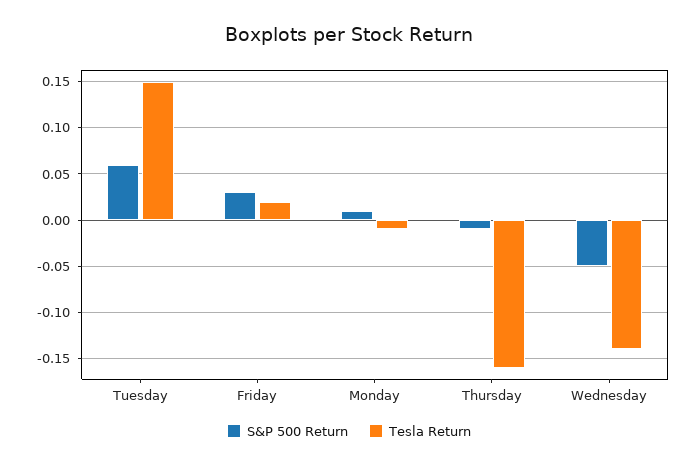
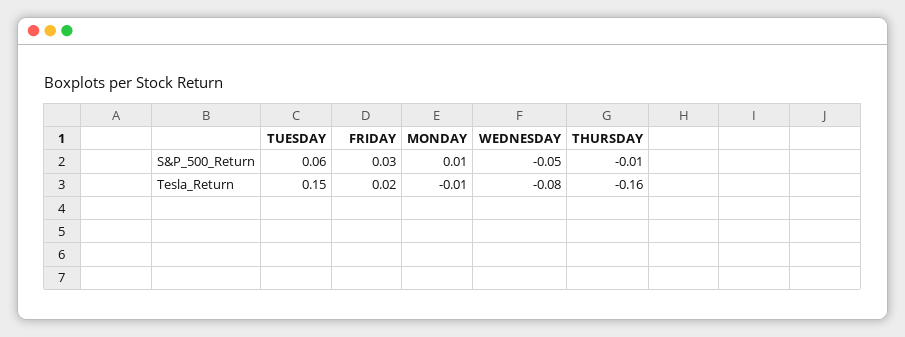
Tesla Return, Wednesday: -0.14 -> -0.08

